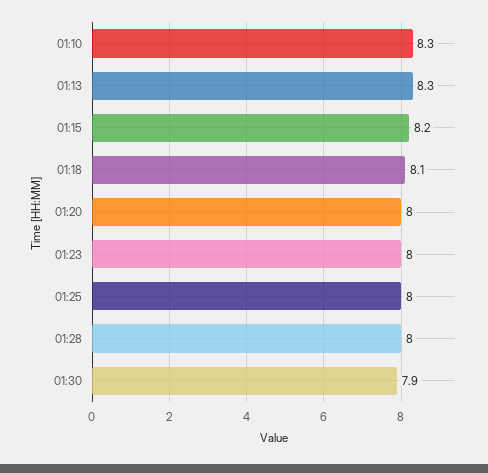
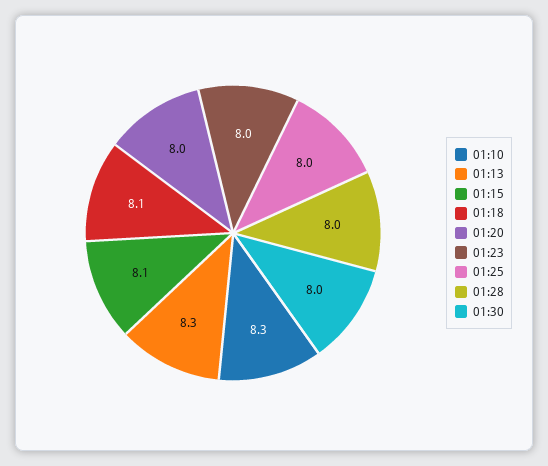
01:15: 8.2 -> 8.1
01:30: 7.9 -> 8

